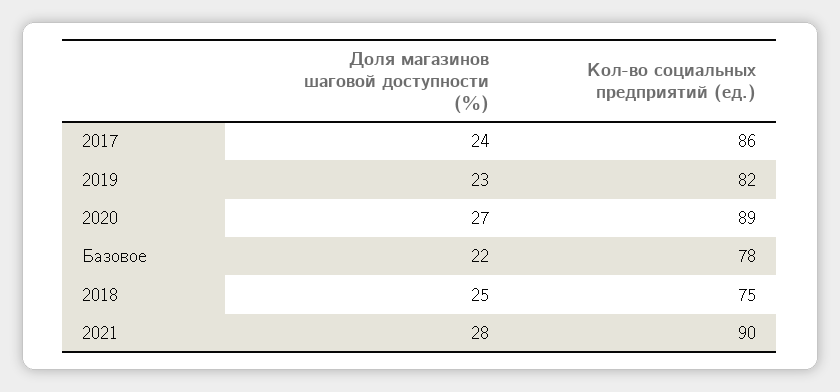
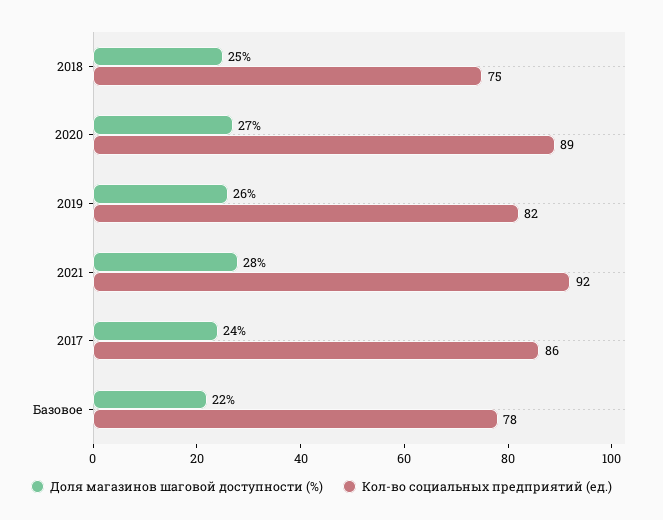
Доля магазинов шаговой доступности (%), 2019: 23 -> 26
Кол-во социальных предприятий (ед.), 2021: 90 -> 92

